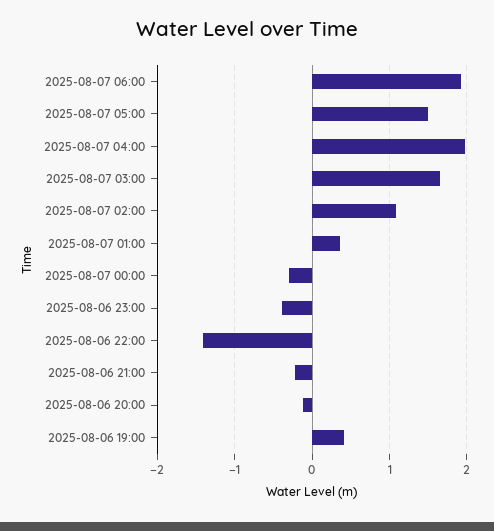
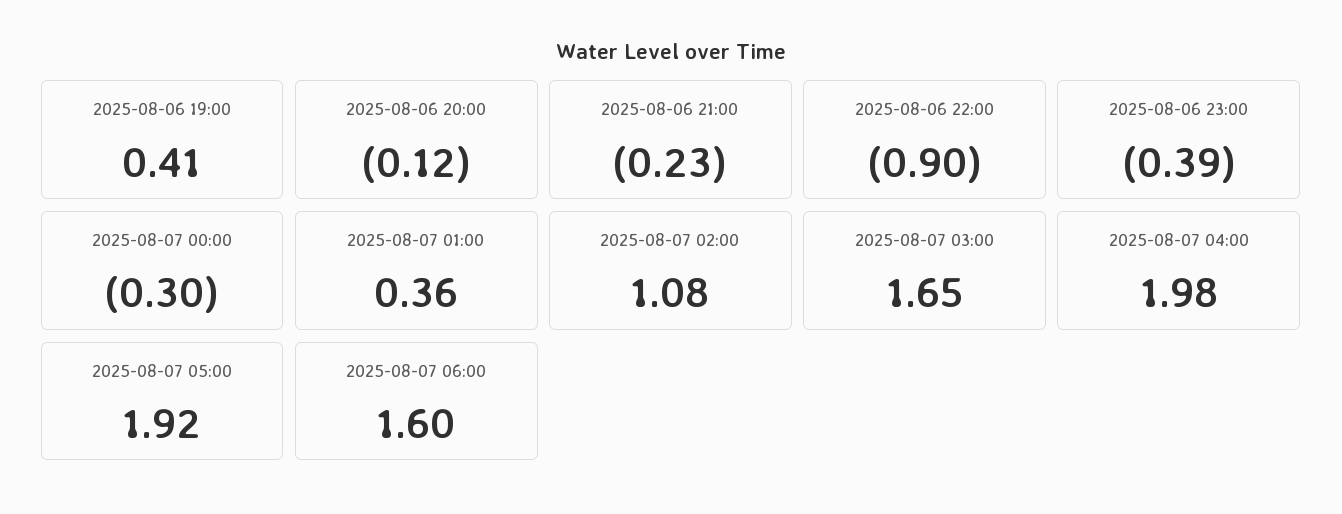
2025-08-07 06:00: 1.9 -> 1.6
2025-08-07 05:00: 1.5 -> 1.92
2025-08-06 22:00: -1.4 -> -0.9

